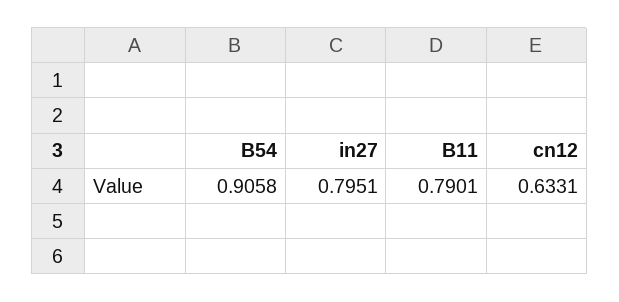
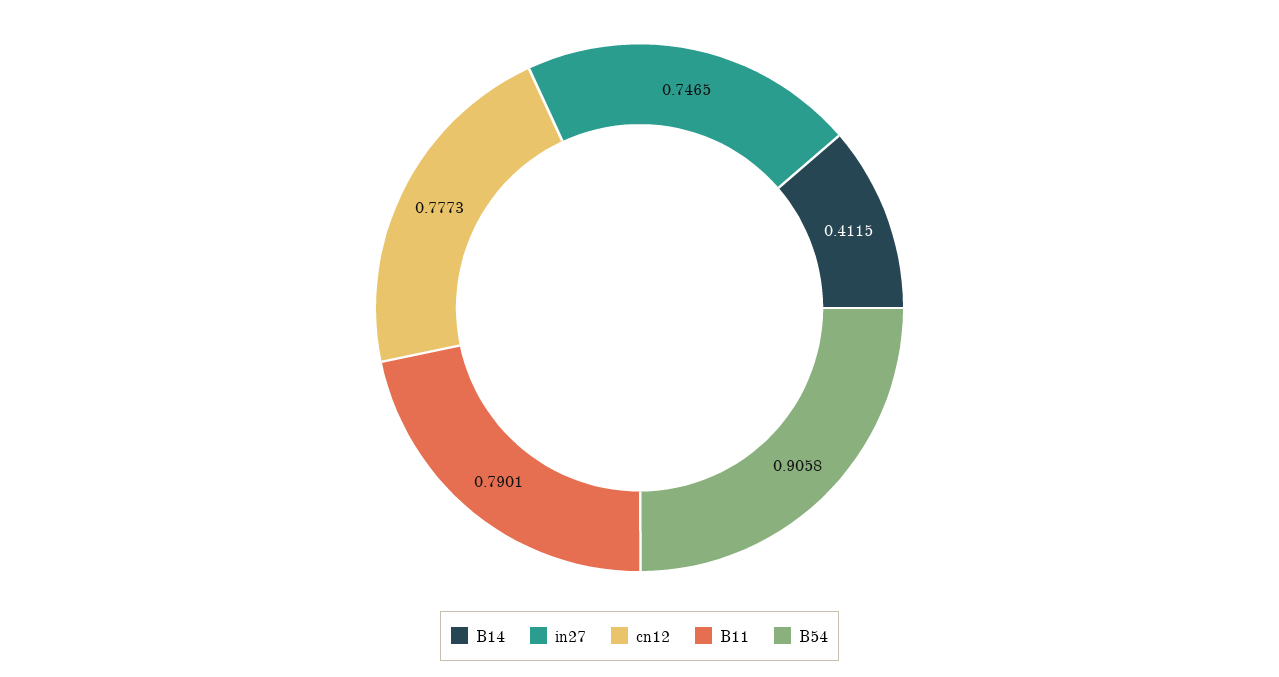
in27: 0.7951 -> 0.7465
cn12: 0.6331 -> 0.7773
B14: none -> 0.4115

